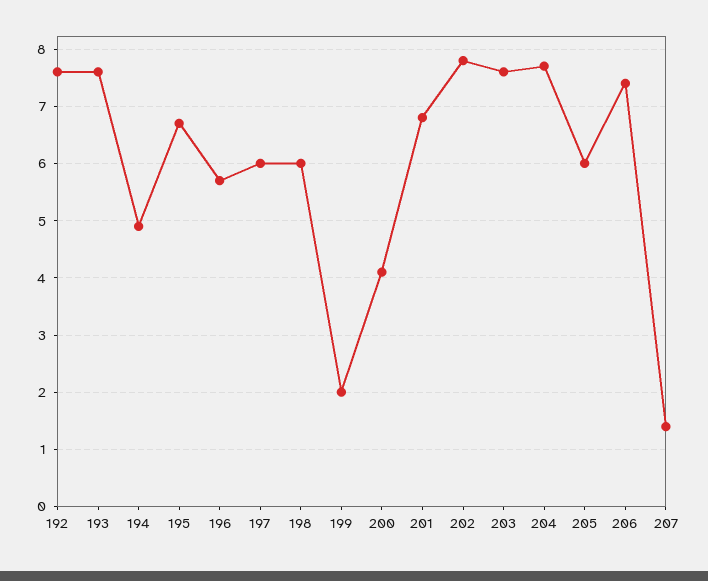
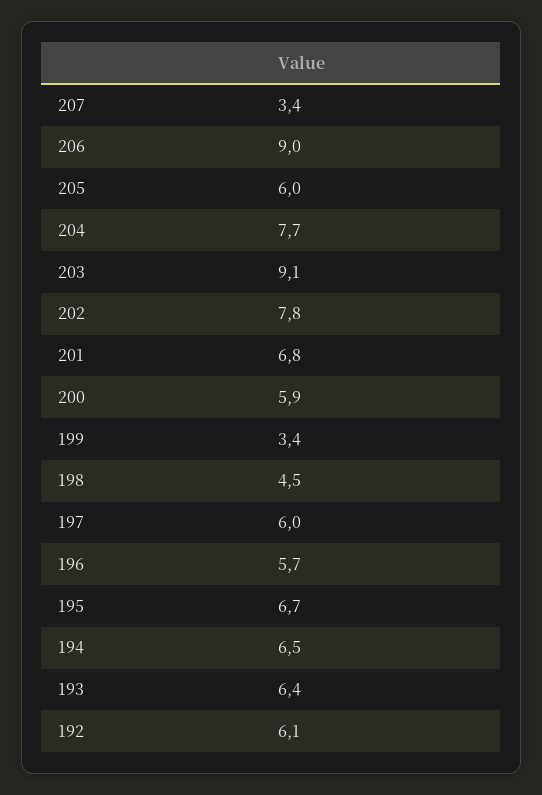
192: 7.5 -> 6.1
193: 7.5 -> 6.4
194: 5 -> 6.5
198: 6 -> 4.5
199: 2 -> 3.4
200: 4 -> 5.9
203: 7.5 -> 9.1
206: 7.5 -> 9
207: 1.5 -> 3.4

